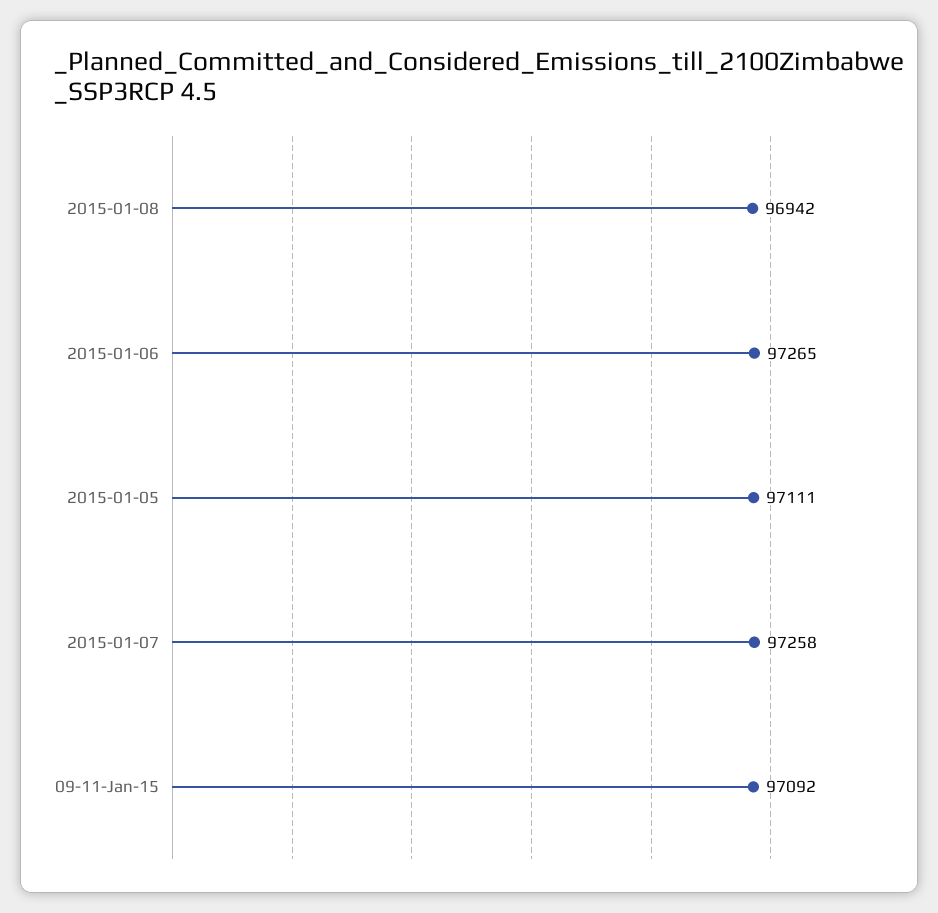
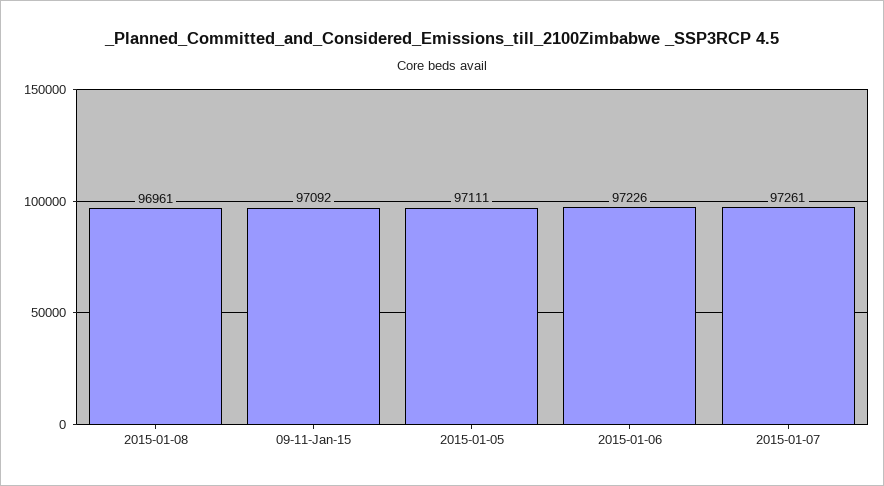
2015-01-08: 96942 -> 96961
2015-01-06: 97265 -> 97226
2015-01-07: 97258 -> 97261

